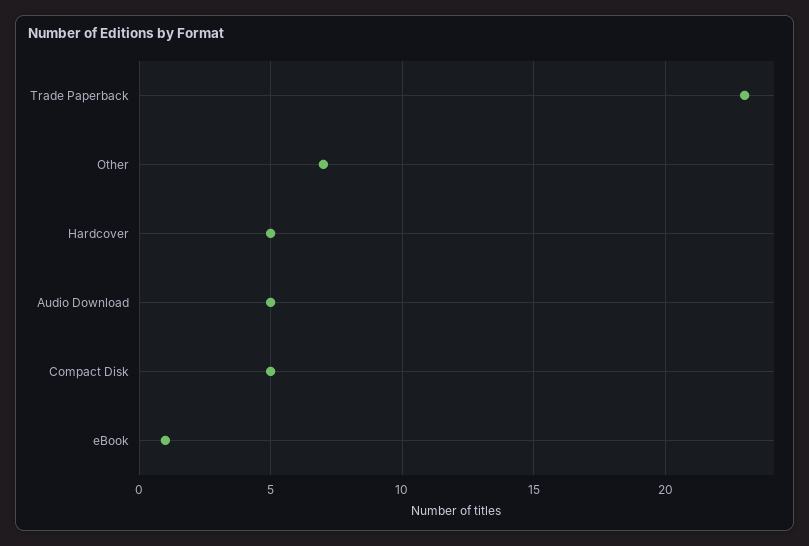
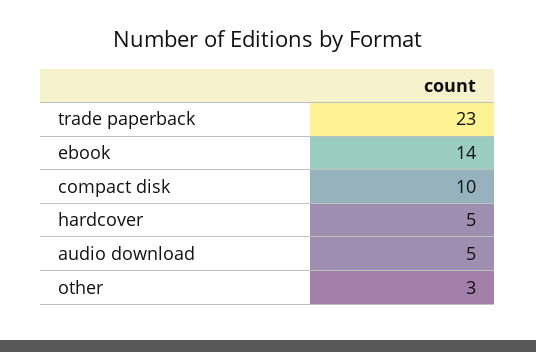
Other: 7 -> 3
Compact Disk: 5 -> 10
eBook: 1 -> 14

